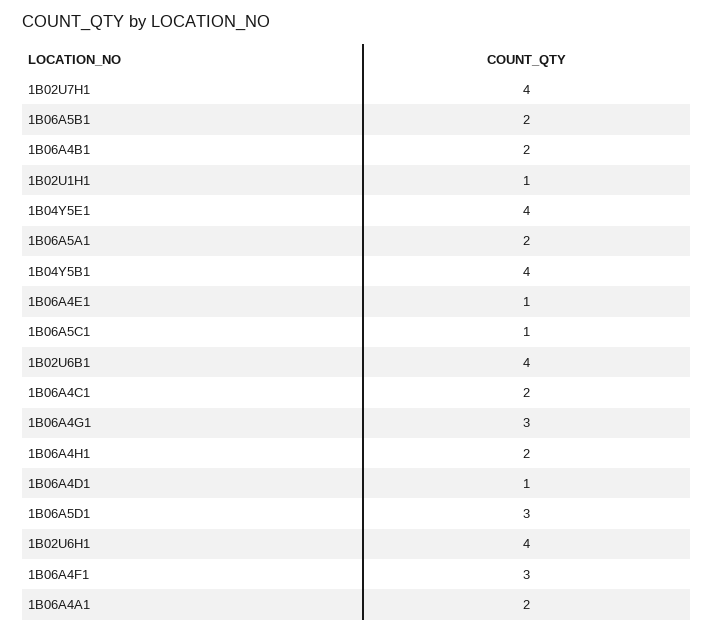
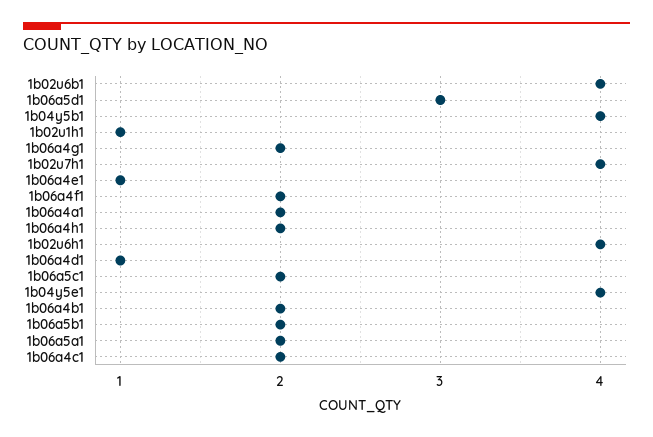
1B06A5C1: 1 -> 2
1B06A4G1: 3 -> 2
1B06A4F1: 3 -> 2

